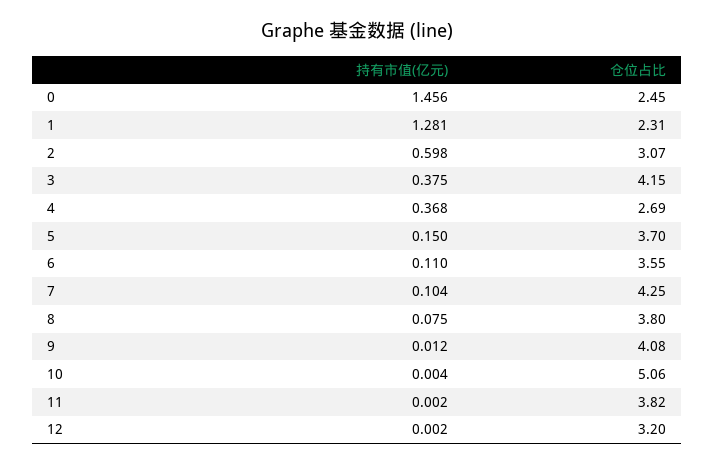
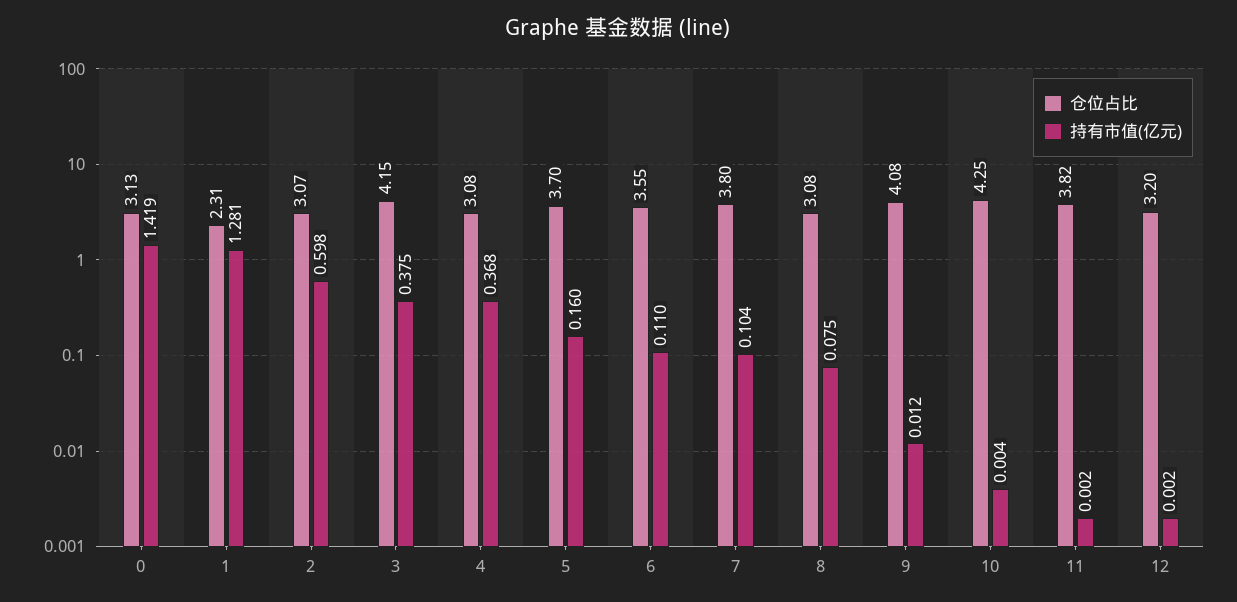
持有市值(亿元), 0: 1.456 -> 1.419
仓位占比, 0: 2.45 -> 3.13
仓位占比, 4: 2.69 -> 3.08
持有市值(亿元), 5: 0.15 -> 0.16
仓位占比, 7: 4.25 -> 3.8
仓位占比, 8: 3.8 -> 3.08
仓位占比, 10: 5.06 -> 4.25

